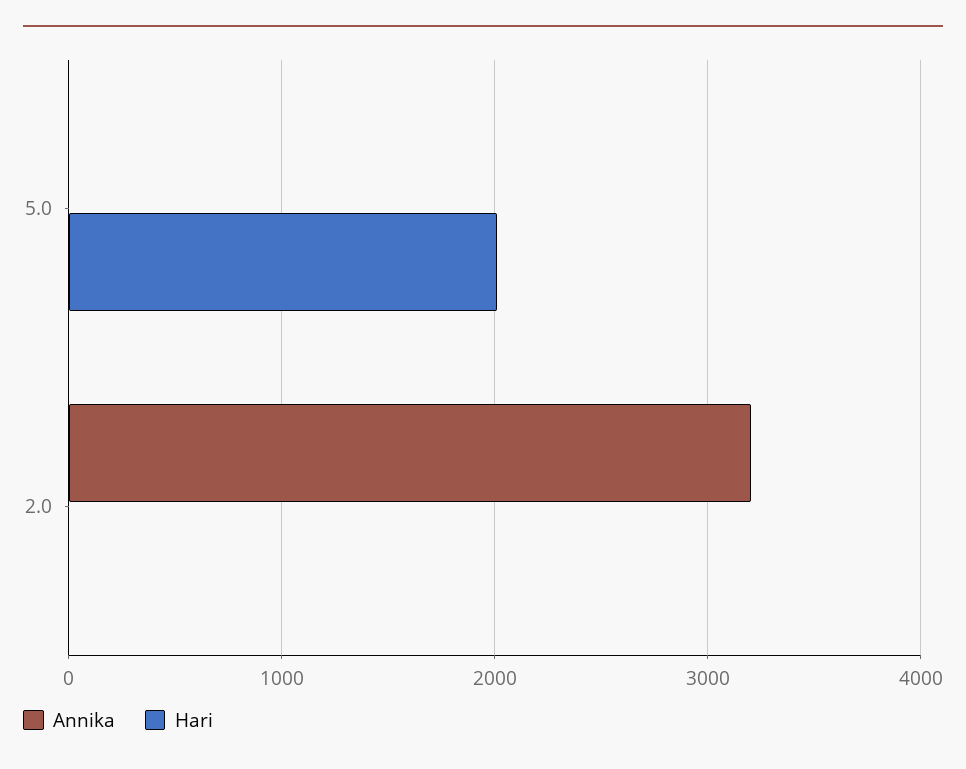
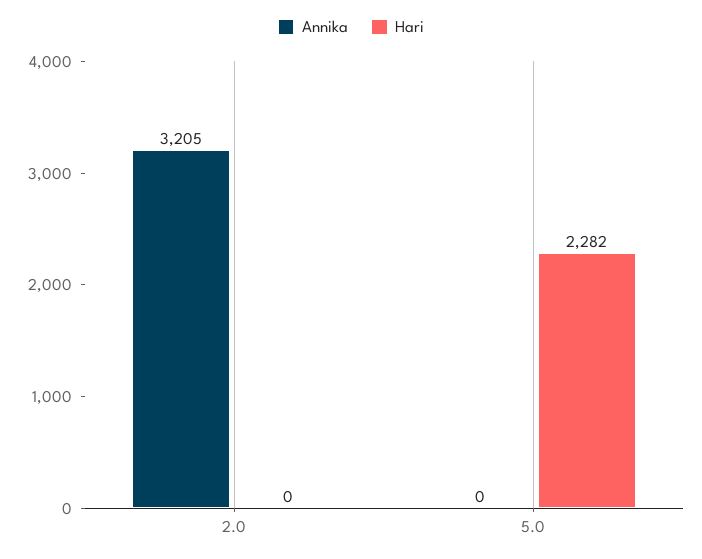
Hari, 5.0: 2000 -> 2282

